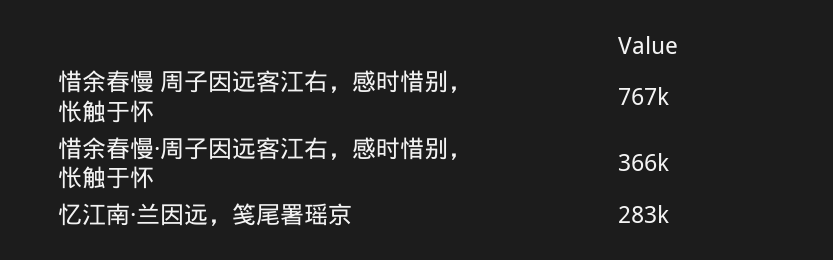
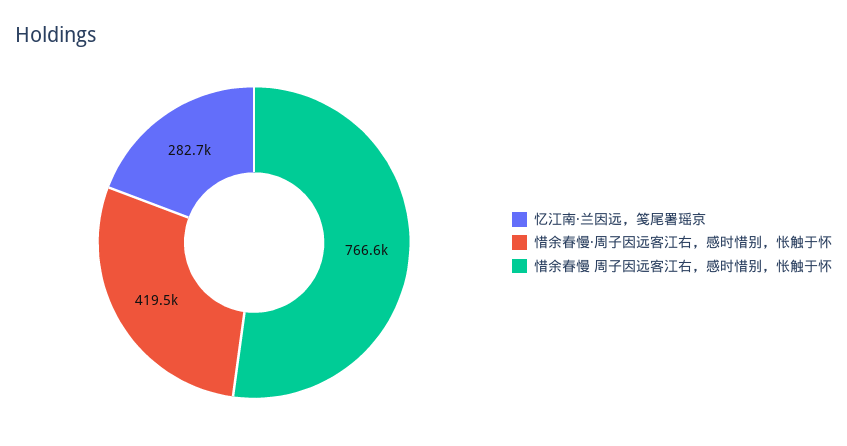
惜余春慢·周子因远客江右，感时惜别，怅触于怀: 366000 -> 419500

